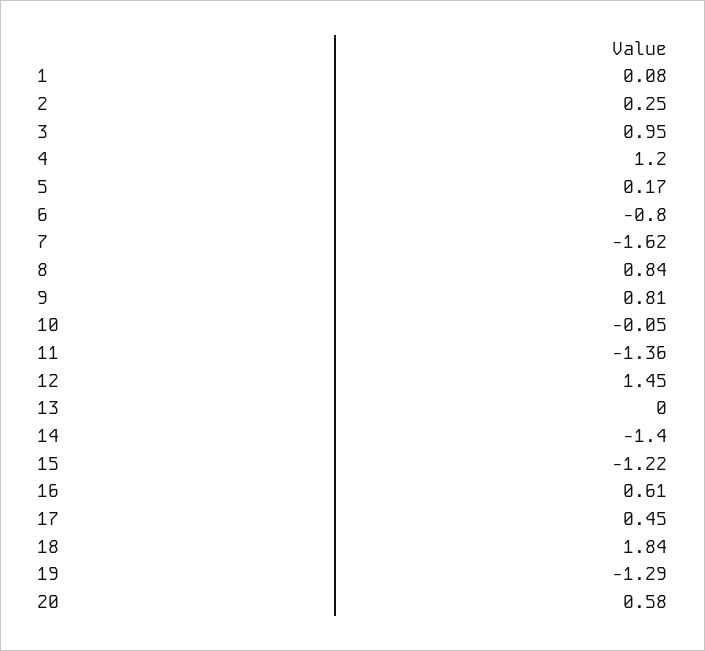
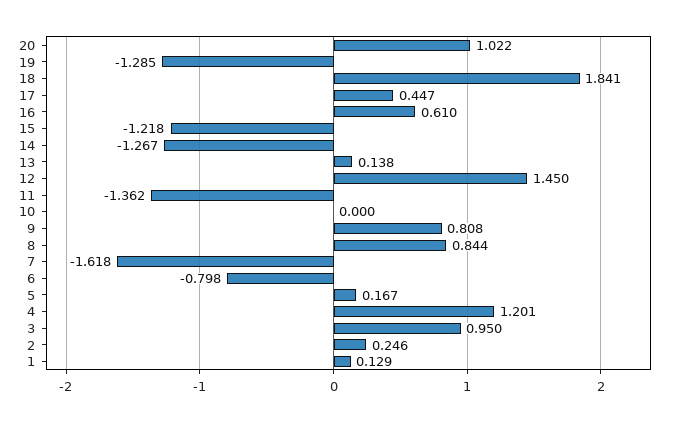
1: 0.08 -> 0.129
10: -0.05 -> 0
13: 0 -> 0.138
14: -1.4 -> -1.267
20: 0.58 -> 1.022

